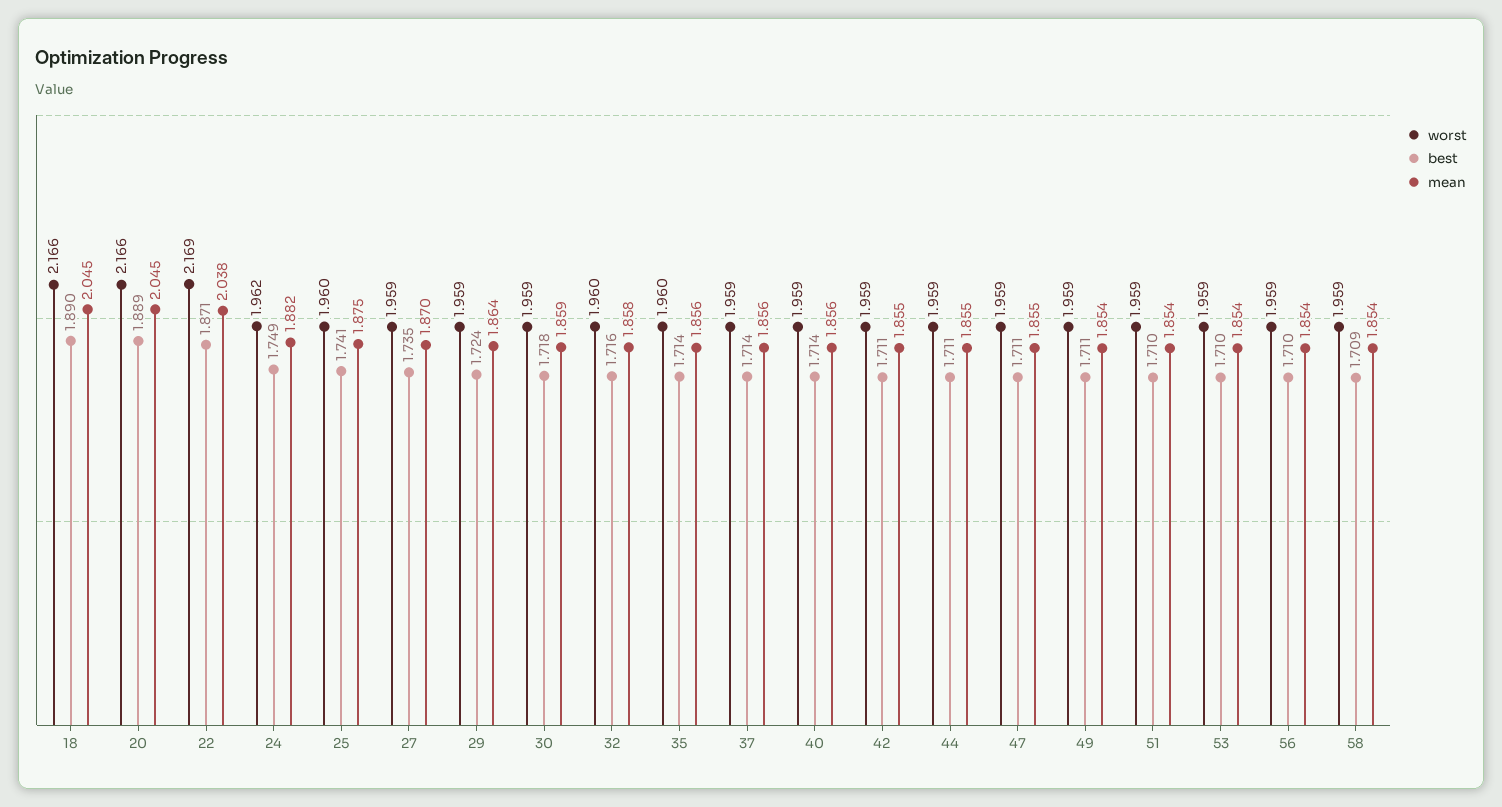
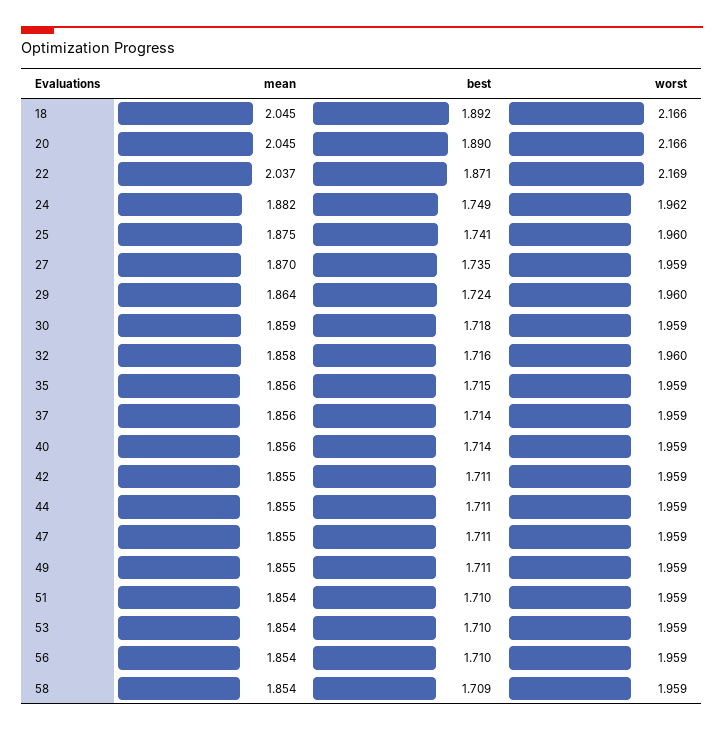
best, 18: 1.89 -> 1.892
best, 20: 1.889 -> 1.89
mean, 22: 2.038 -> 2.037
worst, 29: 1.959 -> 1.96
worst, 35: 1.96 -> 1.959
best, 35: 1.714 -> 1.715
mean, 49: 1.854 -> 1.855

